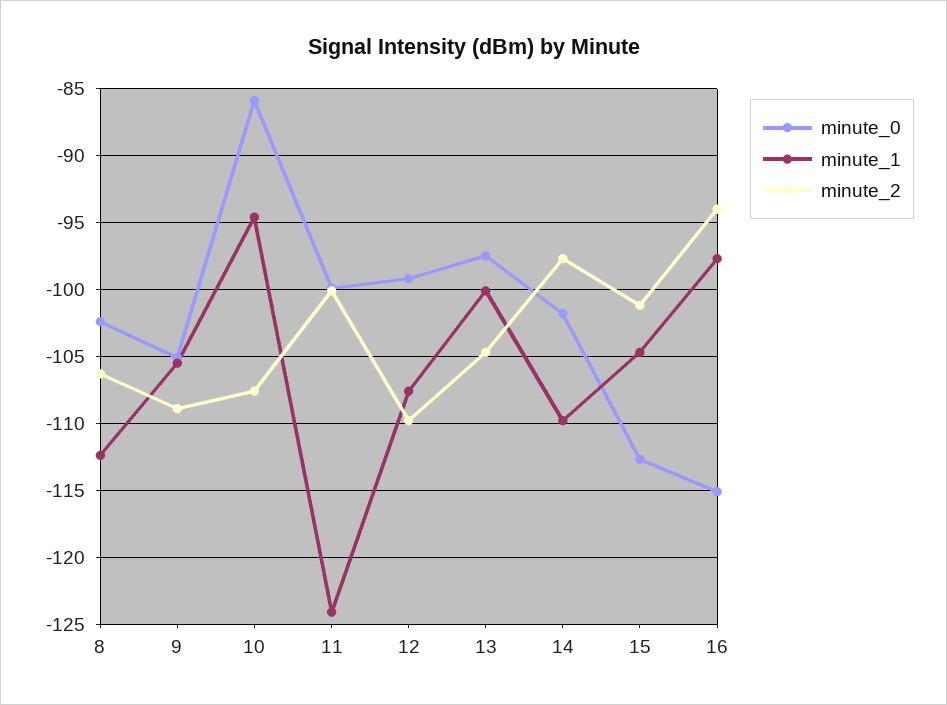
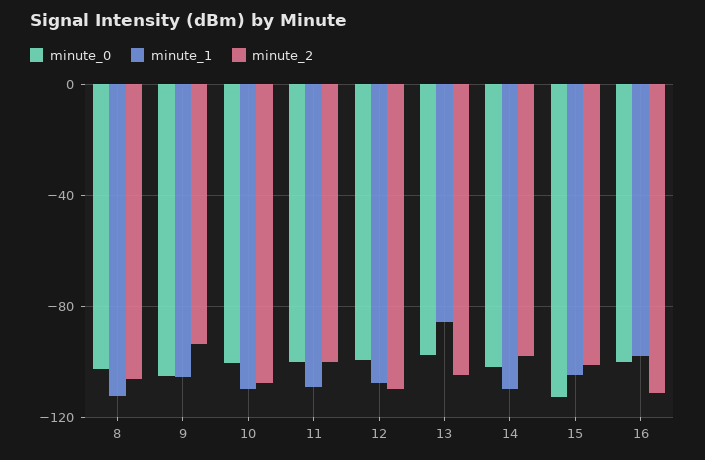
minute_2, 9: -109 -> -95
minute_0, 10: -86 -> -100
minute_1, 10: -94.5 -> -110
minute_1, 11: -124 -> -110
minute_1, 13: -100 -> -85
minute_0, 16: -115 -> -100
minute_2, 16: -94 -> -110

